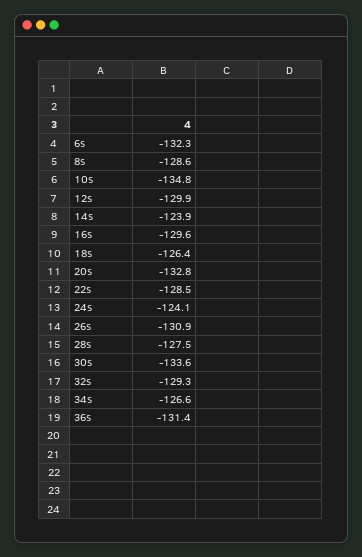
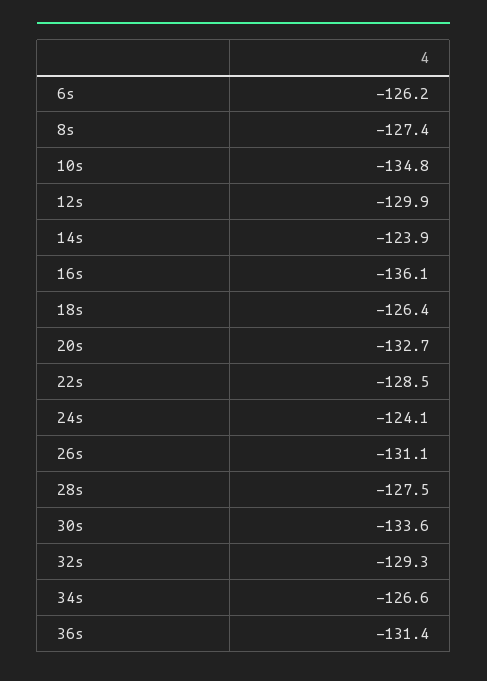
6s: -132.3 -> -126.2
8s: -128.6 -> -127.4
16s: -129.6 -> -136.1
20s: -132.8 -> -132.7
26s: -130.9 -> -131.1

